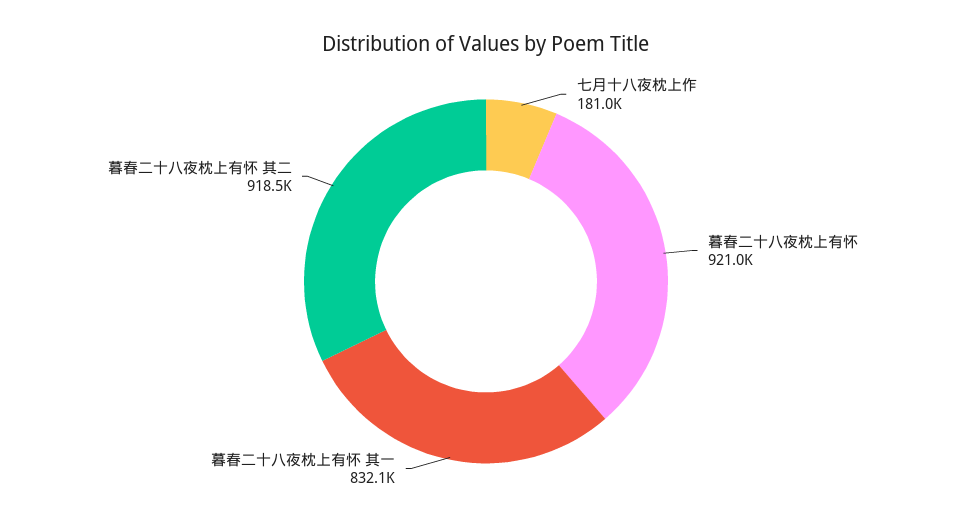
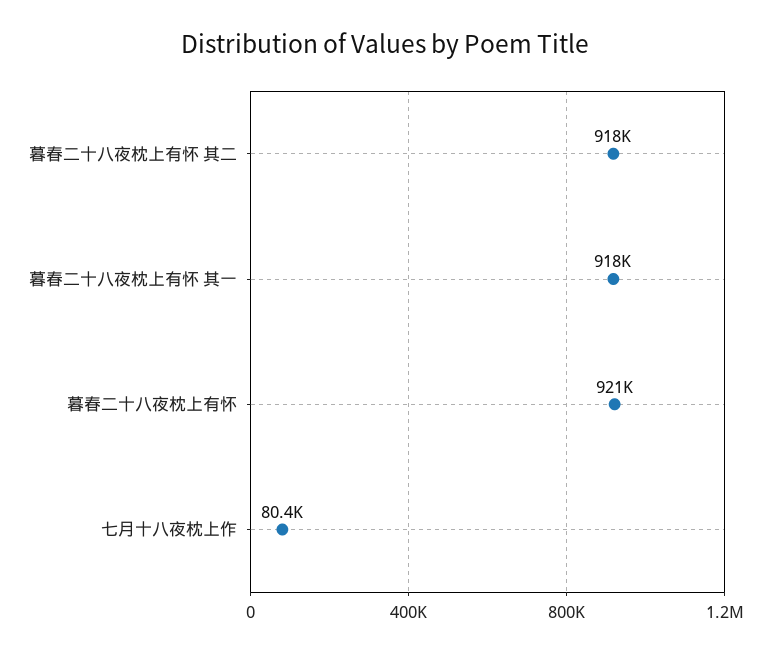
七月十八夜枕上作: 181000 -> 80400
暮春二十八夜枕上有怀 其一: 832100 -> 918000

